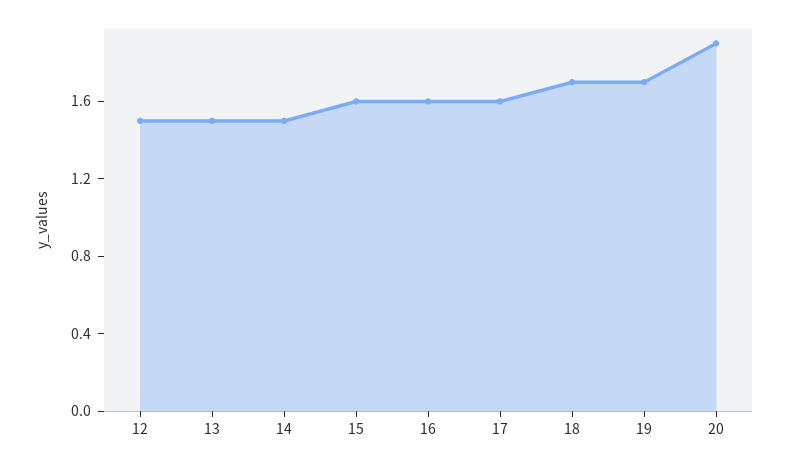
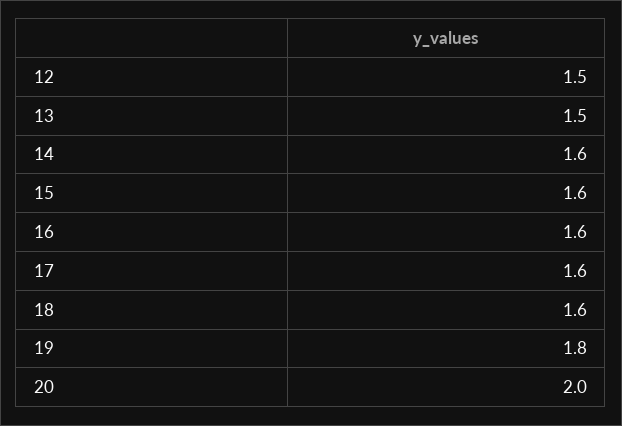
14: 1.5 -> 1.6
18: 1.7 -> 1.6
19: 1.7 -> 1.8
20: 1.9 -> 2

